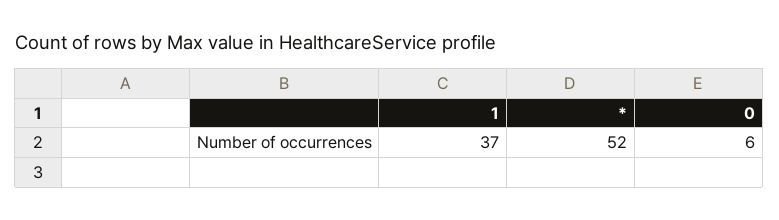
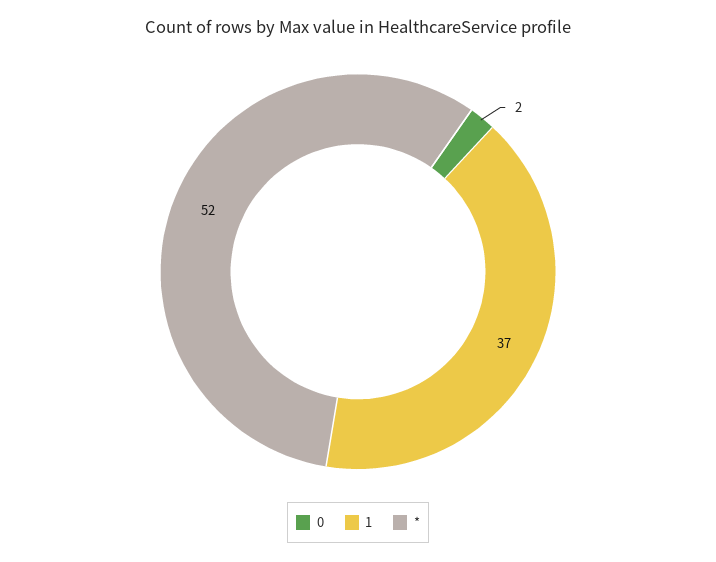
0: 6 -> 2

